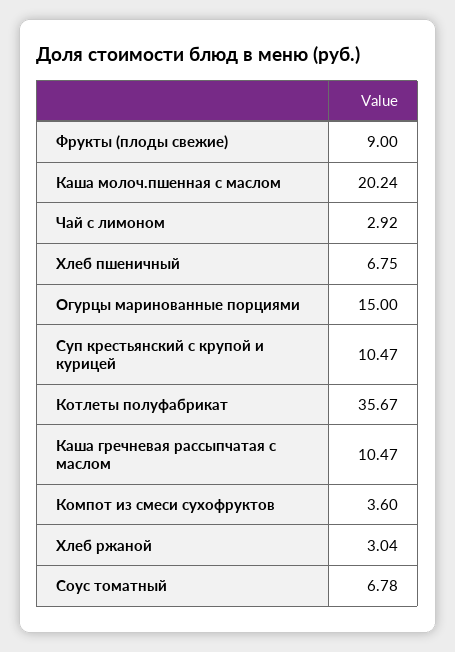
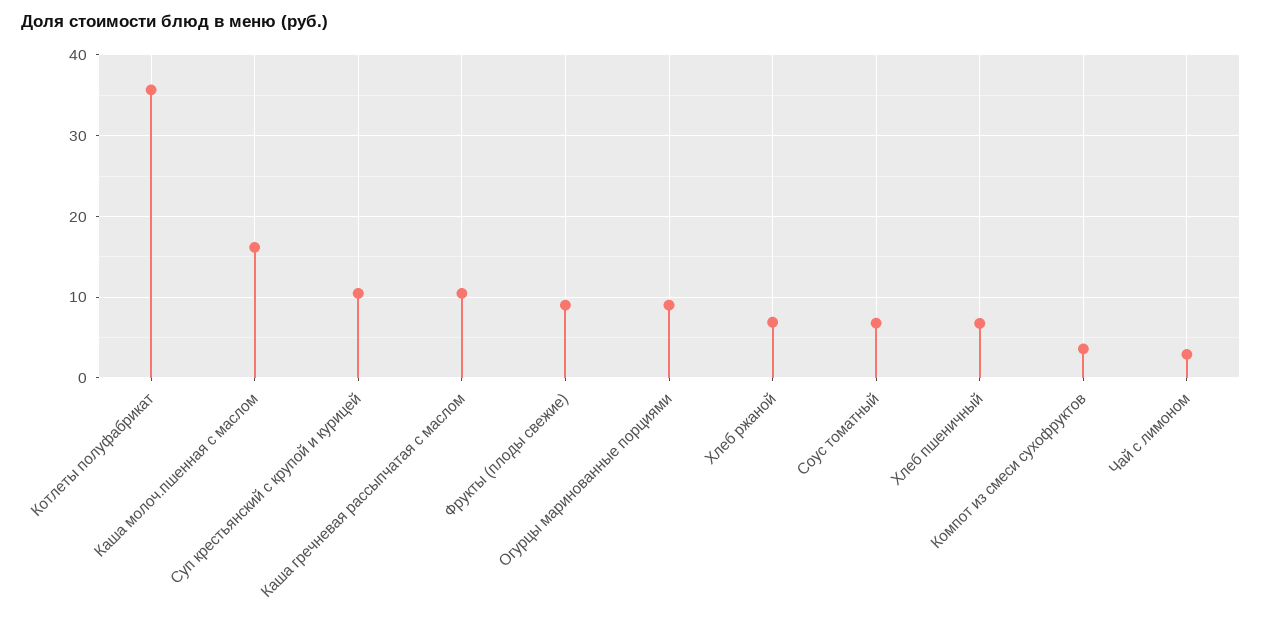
Каша молоч.пшенная с маслом: 20.24 -> 16
Огурцы маринованные порциями: 15 -> 9
Хлеб ржаной: 3.04 -> 7

